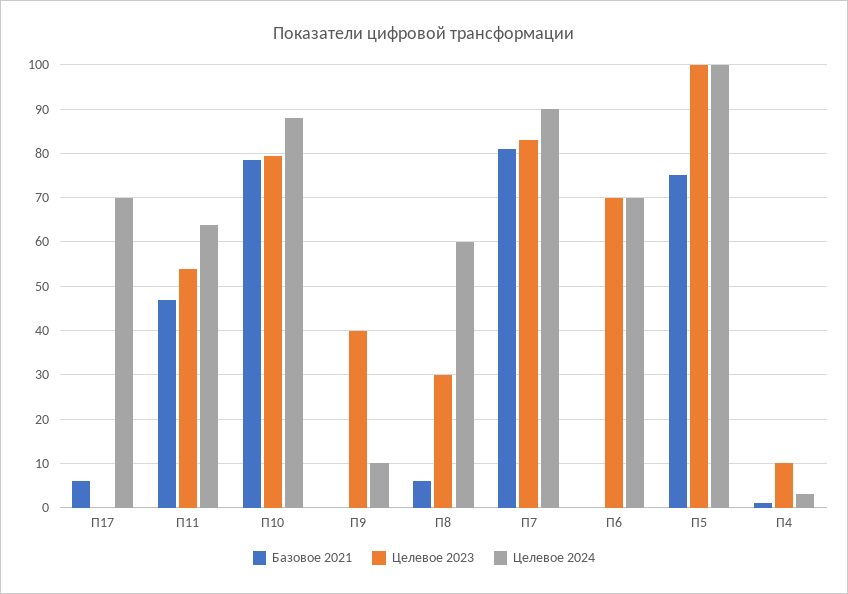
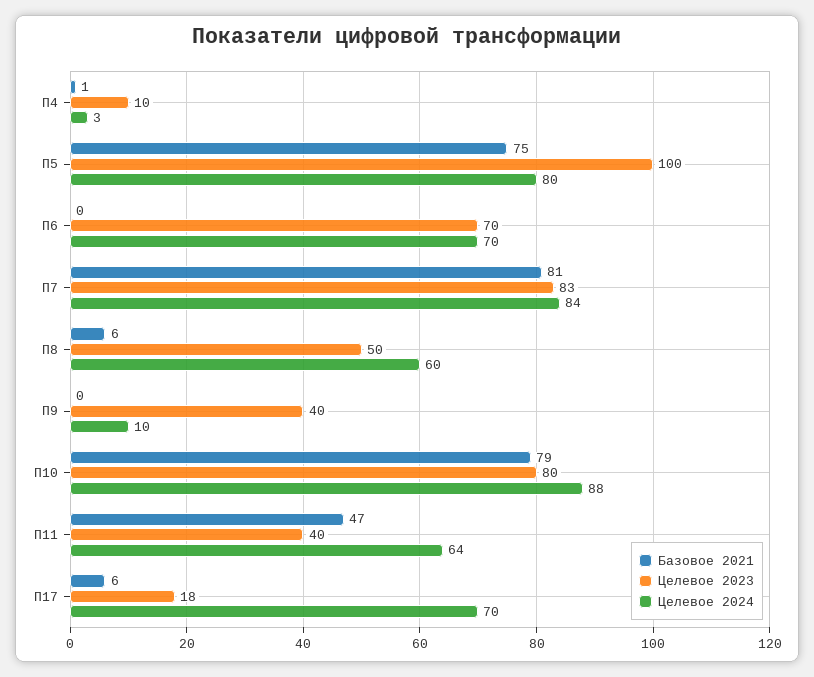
Целевое 2023, П17: 0 -> 18
Целевое 2023, П11: 54 -> 40
Целевое 2023, П8: 30 -> 50
Целевое 2024, П7: 90 -> 84
Целевое 2024, П5: 100 -> 80

